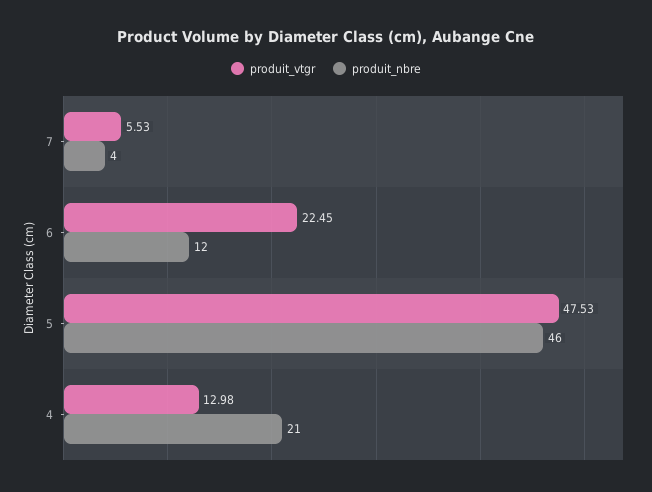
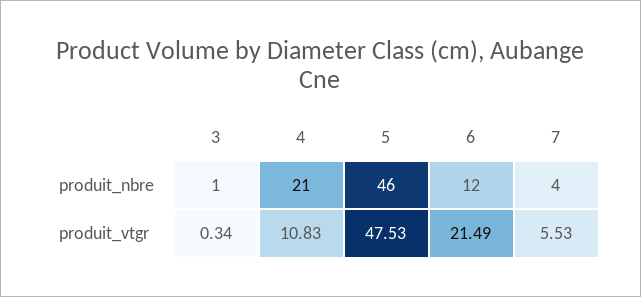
produit_vtgr, 6: 22.45 -> 21.49
produit_vtgr, 4: 12.98 -> 10.83
produit_nbre, 3: none -> 1
produit_vtgr, 3: none -> 0.34

